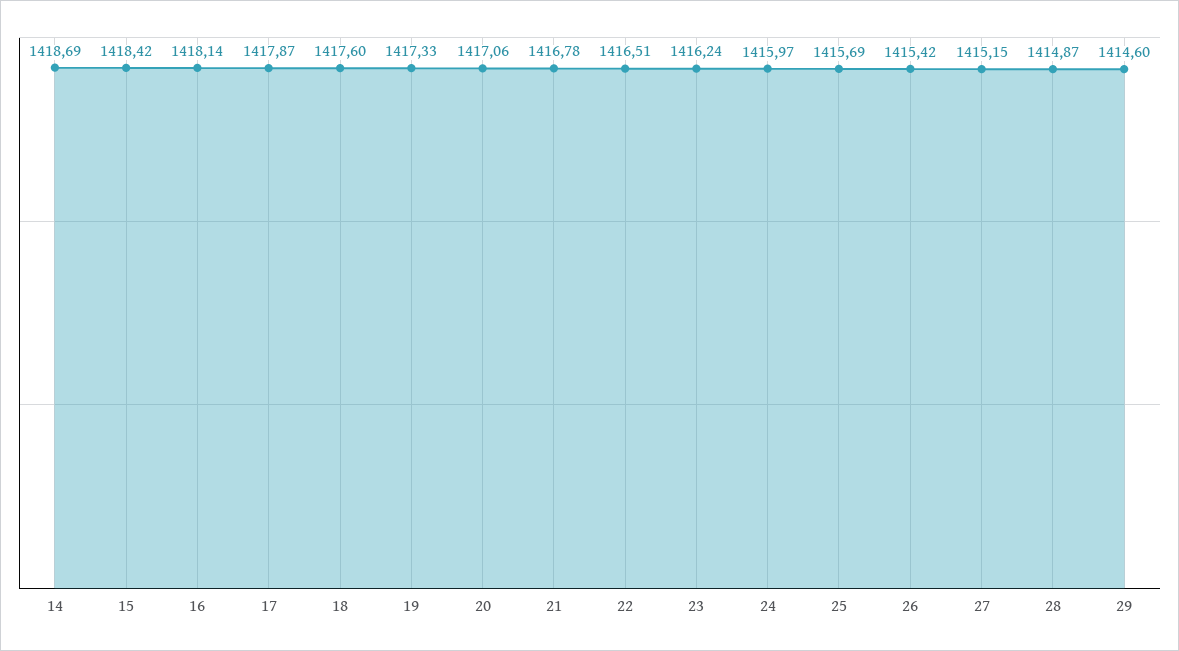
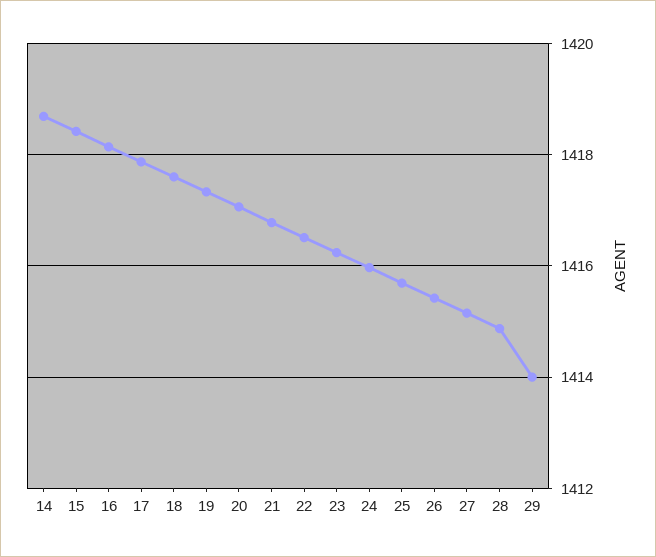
29: 1414.6 -> 1414

